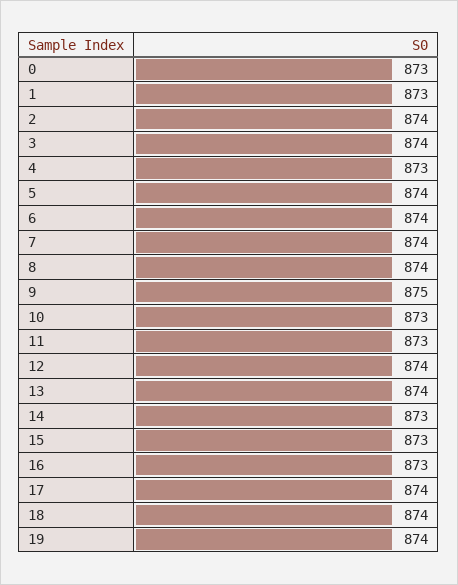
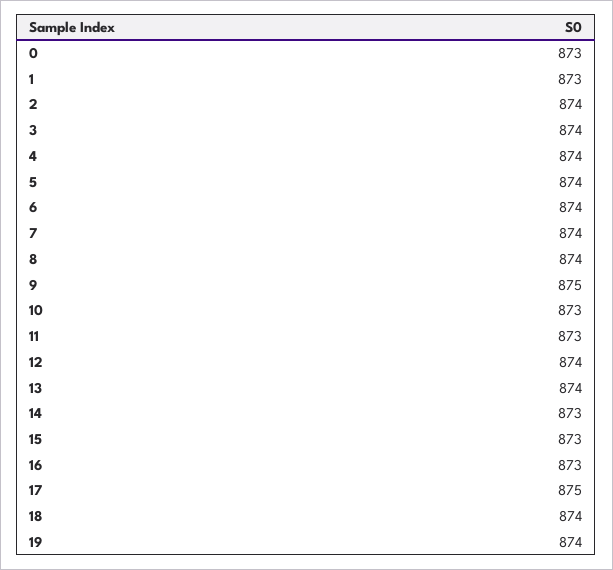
4: 873 -> 874
17: 874 -> 875

